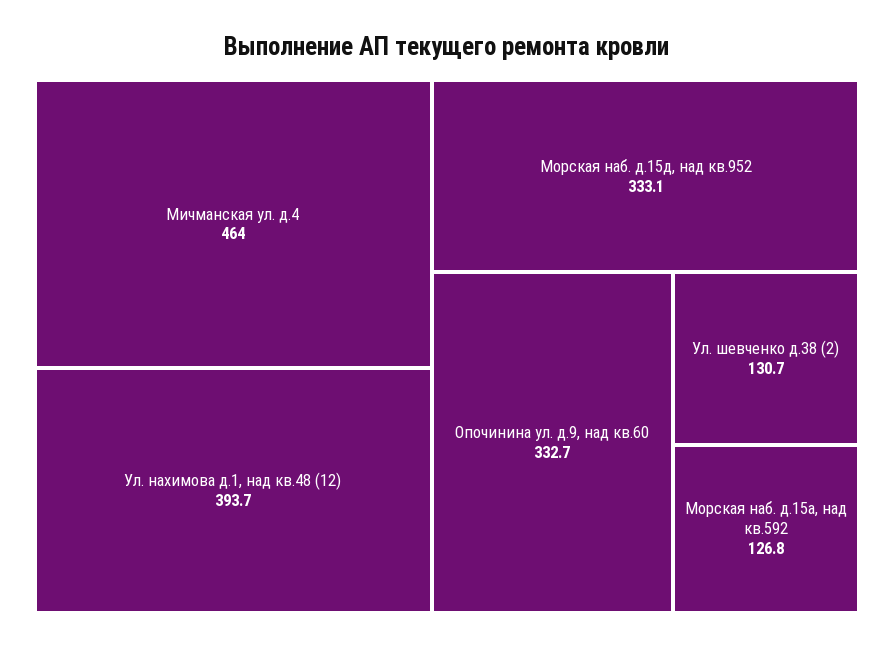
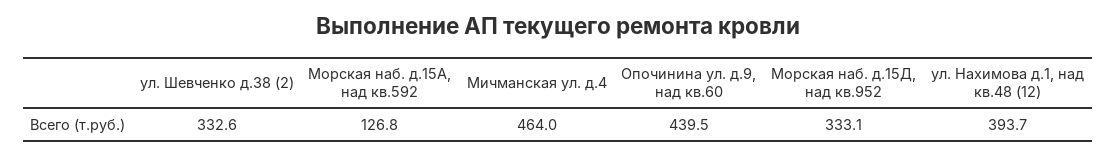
Опочинина ул. д.9, над кв.60: 332.7 -> 439.5
Ул. шевченко д.38 (2): 130.7 -> 332.6

